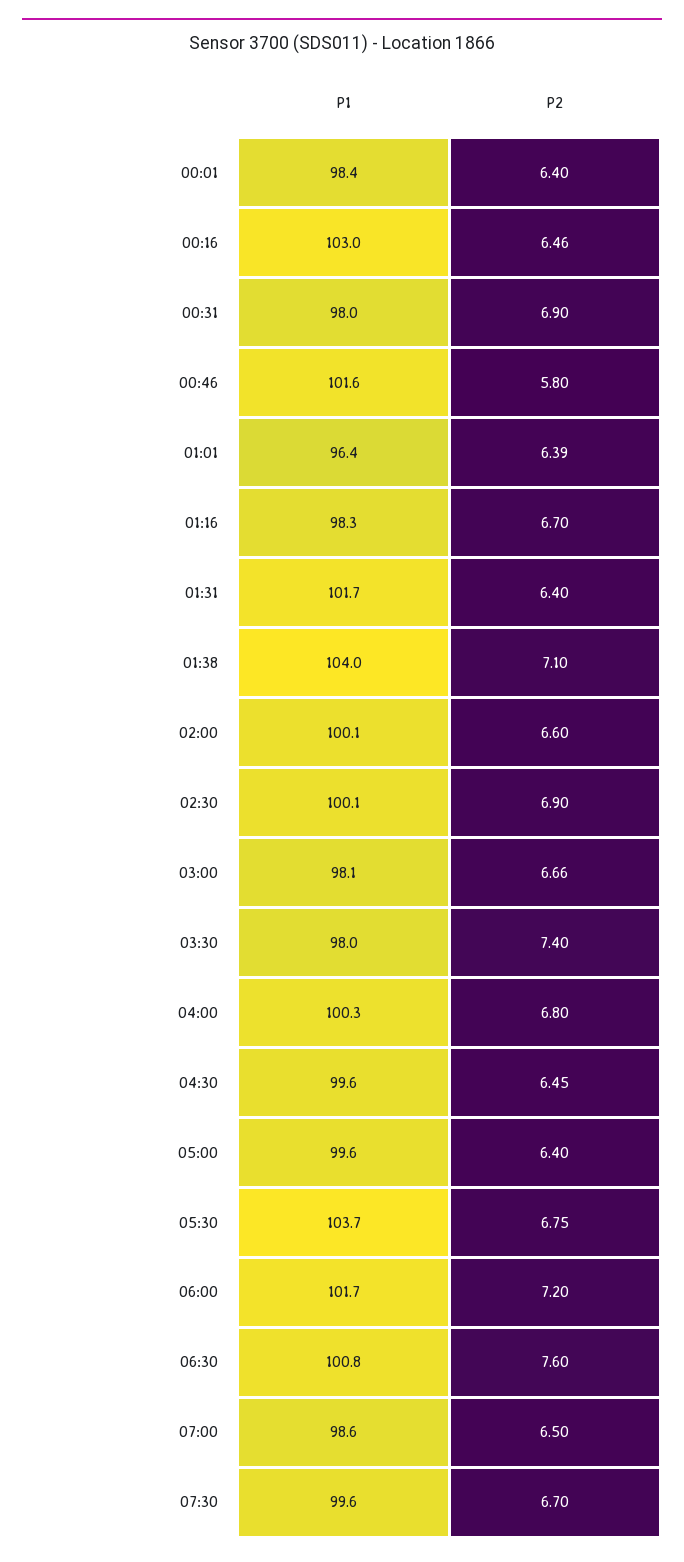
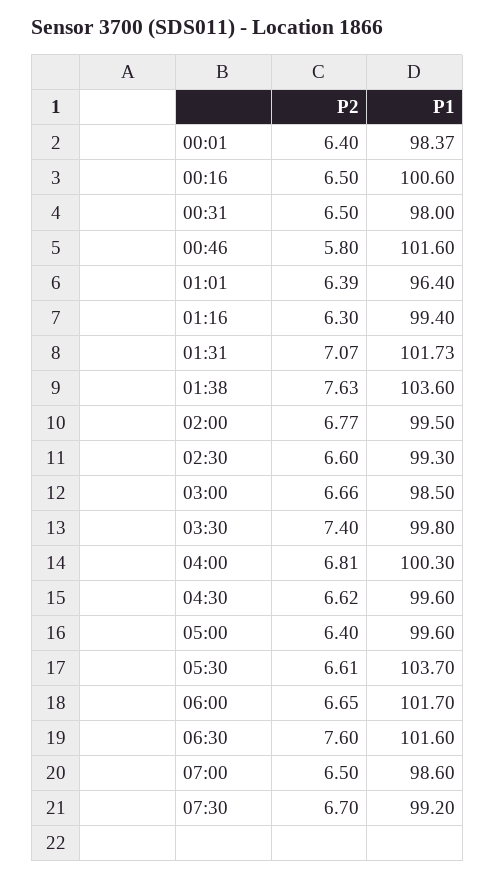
P1, 00:16: 103 -> 100.6
P2, 00:16: 6.46 -> 6.5
P2, 00:31: 6.9 -> 6.5
P1, 01:16: 98.3 -> 99.4
P2, 01:16: 6.7 -> 6.3
P2, 01:31: 6.4 -> 7.07
P1, 01:38: 104 -> 103.6
P2, 01:38: 7.1 -> 7.63
P1, 02:00: 100.1 -> 99.5
P2, 02:00: 6.6 -> 6.77
P1, 02:30: 100.1 -> 99.3
P2, 02:30: 6.9 -> 6.6
P1, 03:00: 98.1 -> 98.5
P1, 03:30: 98 -> 99.8
P2, 04:00: 6.8 -> 6.81
P2, 04:30: 6.45 -> 6.62
P2, 05:30: 6.75 -> 6.61
P2, 06:00: 7.2 -> 6.65
P1, 06:30: 100.8 -> 101.6
P1, 07:30: 99.6 -> 99.2

